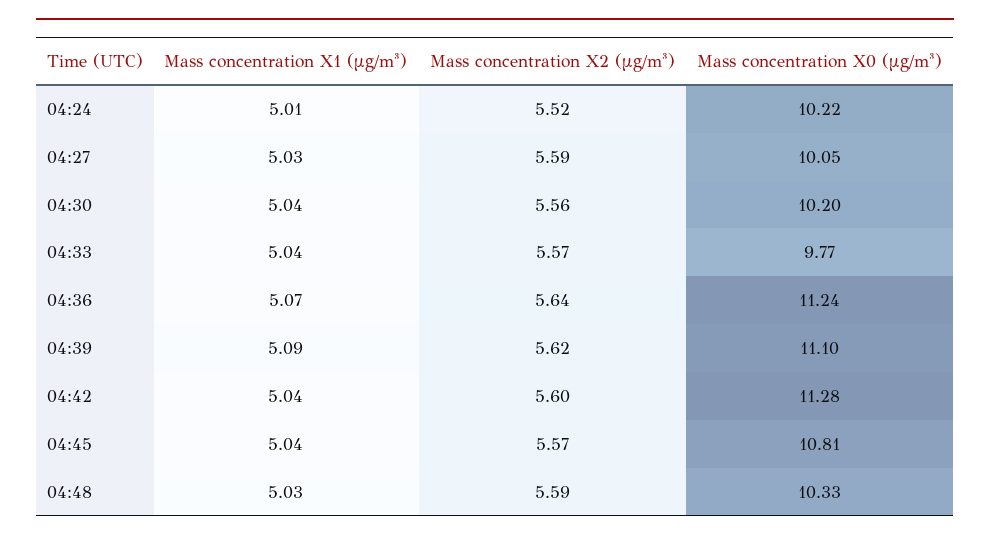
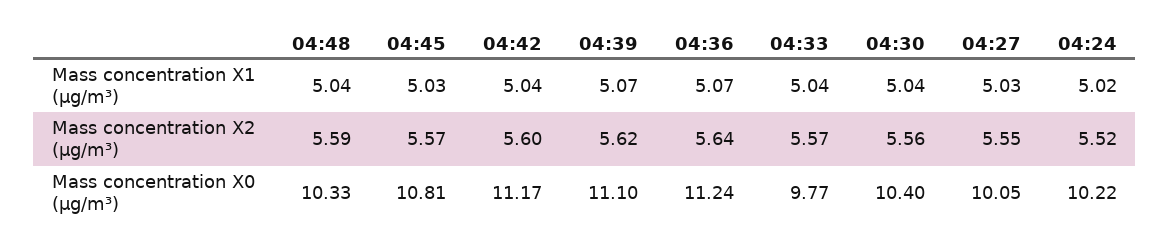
Mass concentration X1 (μg/m³), 04:24: 5.01 -> 5.02
Mass concentration X2 (μg/m³), 04:27: 5.59 -> 5.55
Mass concentration X0 (μg/m³), 04:30: 10.2 -> 10.4
Mass concentration X1 (μg/m³), 04:39: 5.09 -> 5.07
Mass concentration X0 (μg/m³), 04:42: 11.28 -> 11.17
Mass concentration X1 (μg/m³), 04:45: 5.04 -> 5.03
Mass concentration X1 (μg/m³), 04:48: 5.03 -> 5.04

